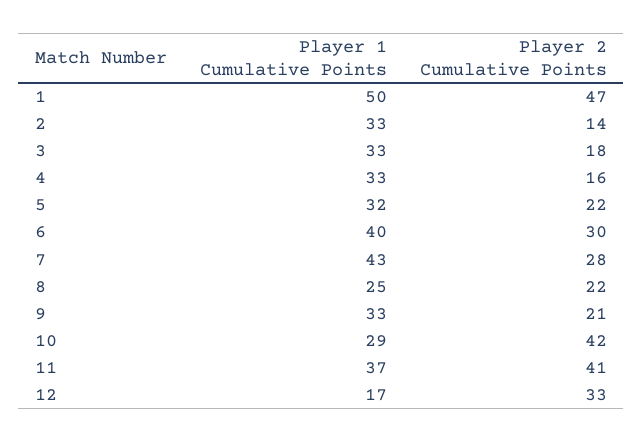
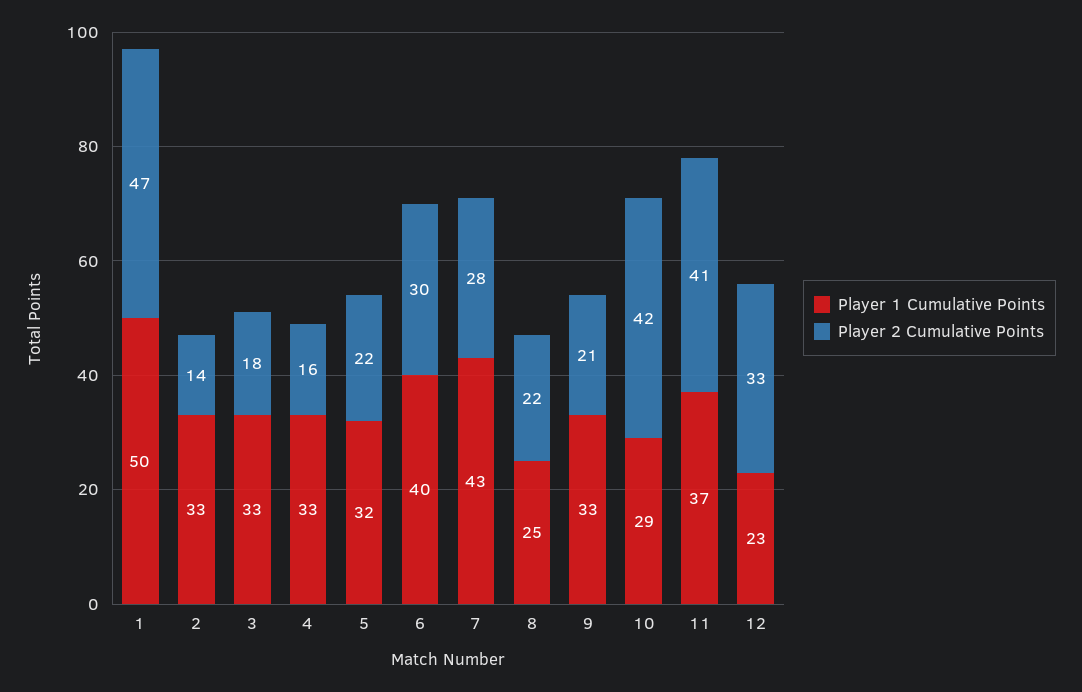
Player 1 Cumulative Points, 12: 17 -> 23

